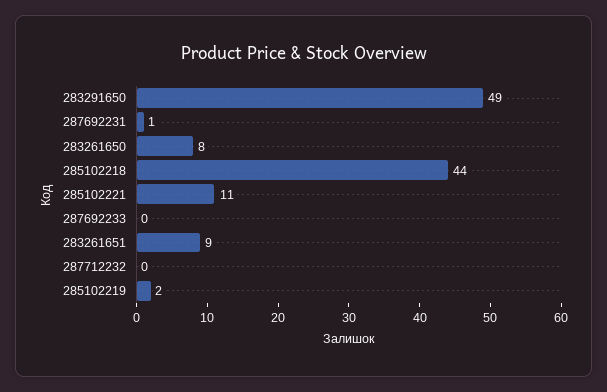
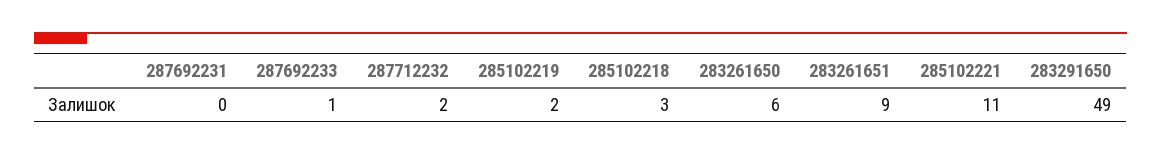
287692231: 1 -> 0
283261650: 8 -> 6
285102218: 44 -> 3
287692233: 0 -> 1
287712232: 0 -> 2

